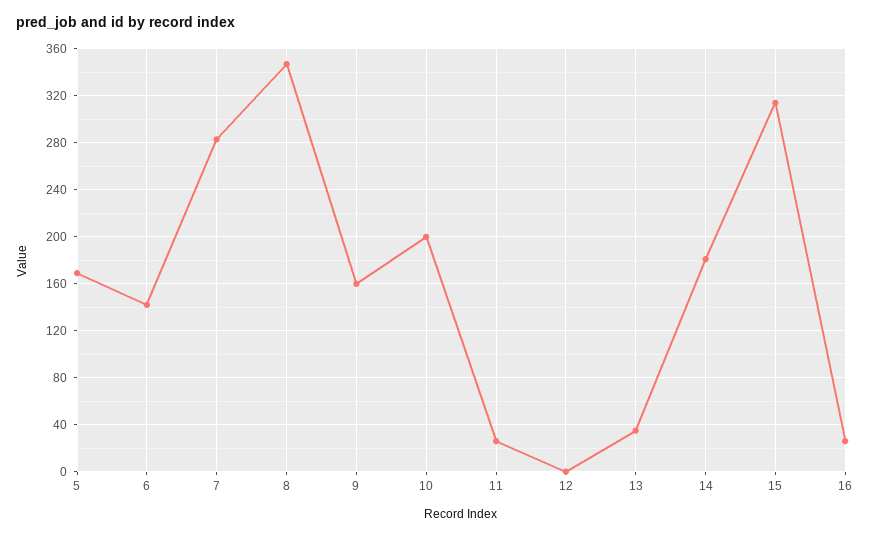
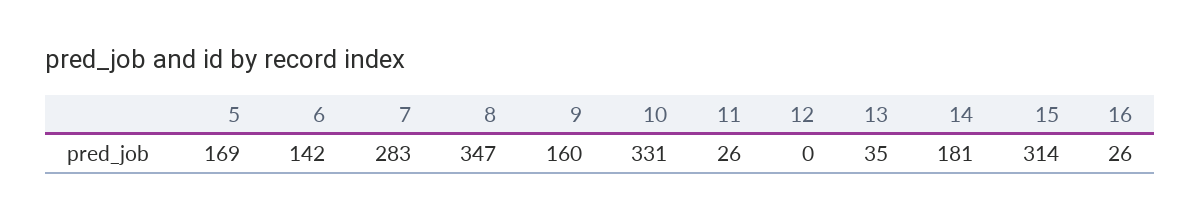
10: 200 -> 331

